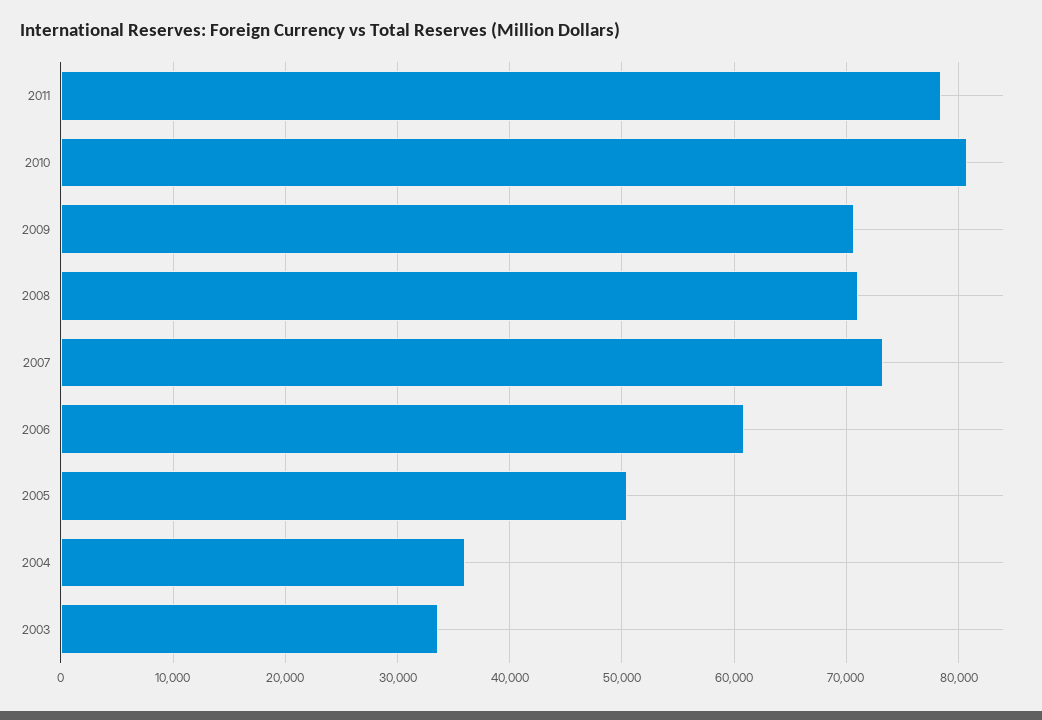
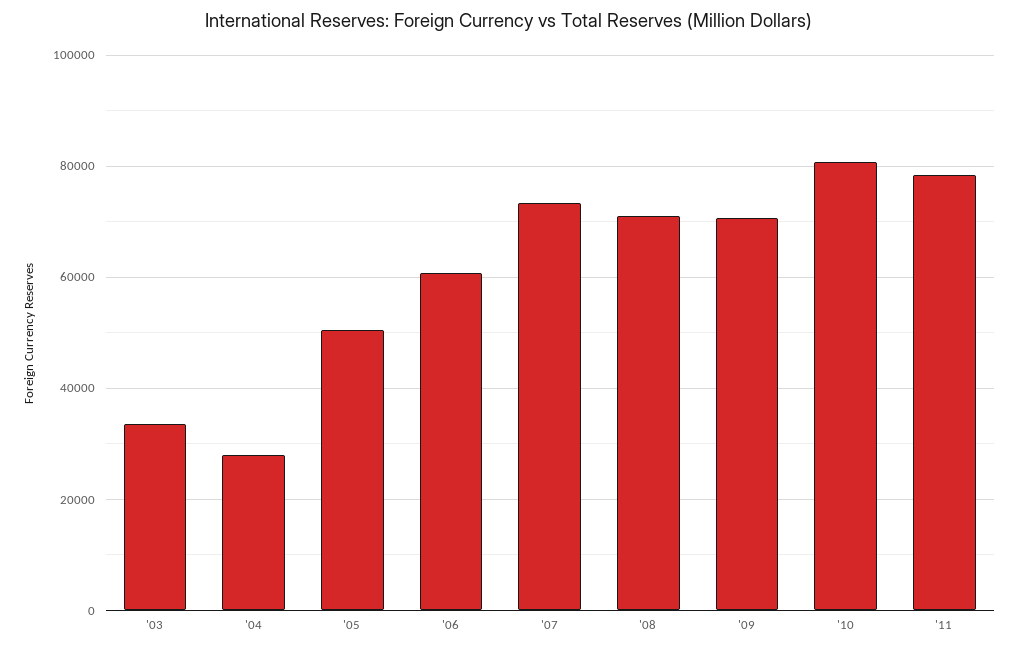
2004: 36000 -> 28000

